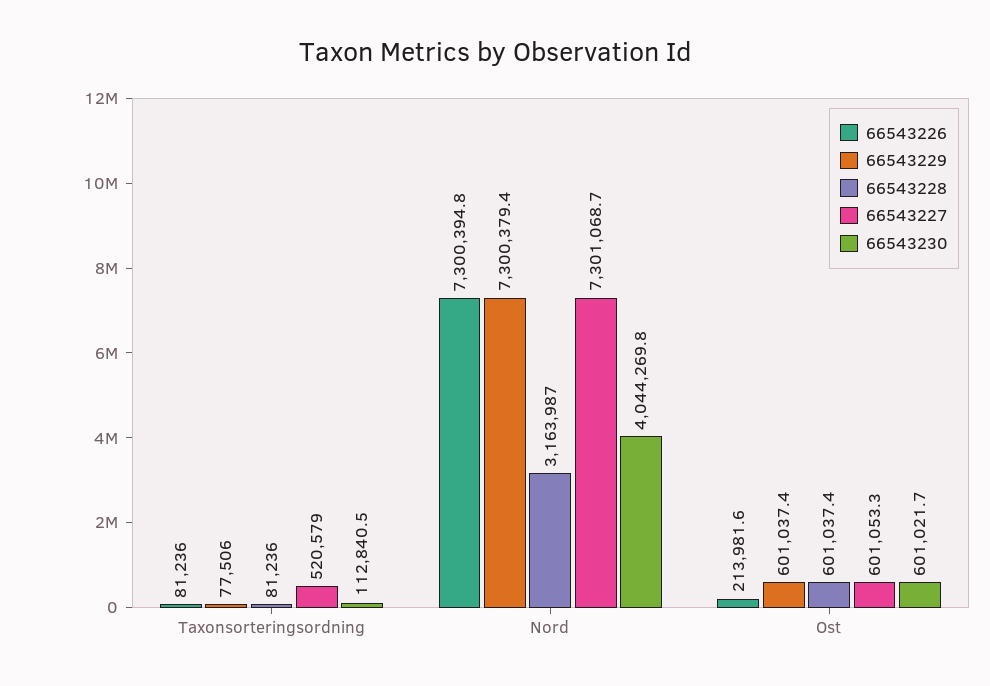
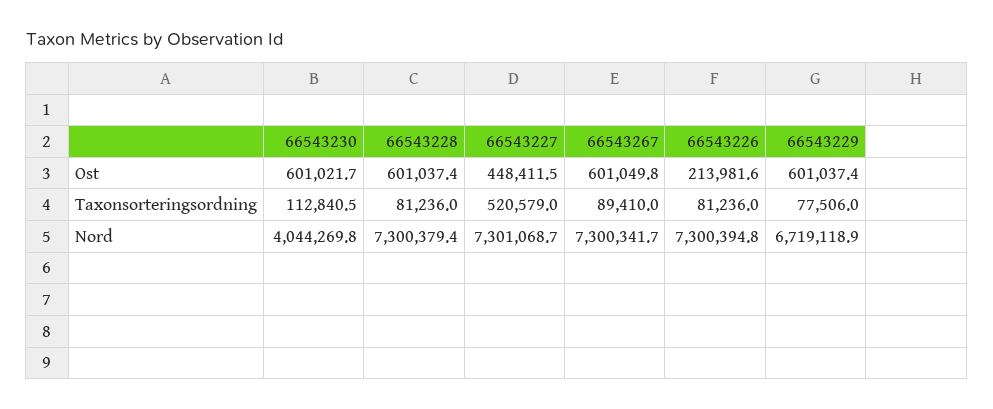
66543229, Nord: 7300379.4 -> 6719118.9
66543228, Nord: 3163987 -> 7300379.4
66543227, Ost: 601053.3 -> 448411.5
66543267, Ost: none -> 601049.8
66543267, Taxonsorteringsordning: none -> 89410
66543267, Nord: none -> 7300341.7

